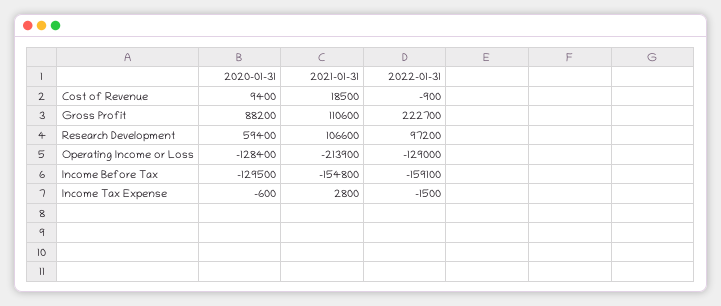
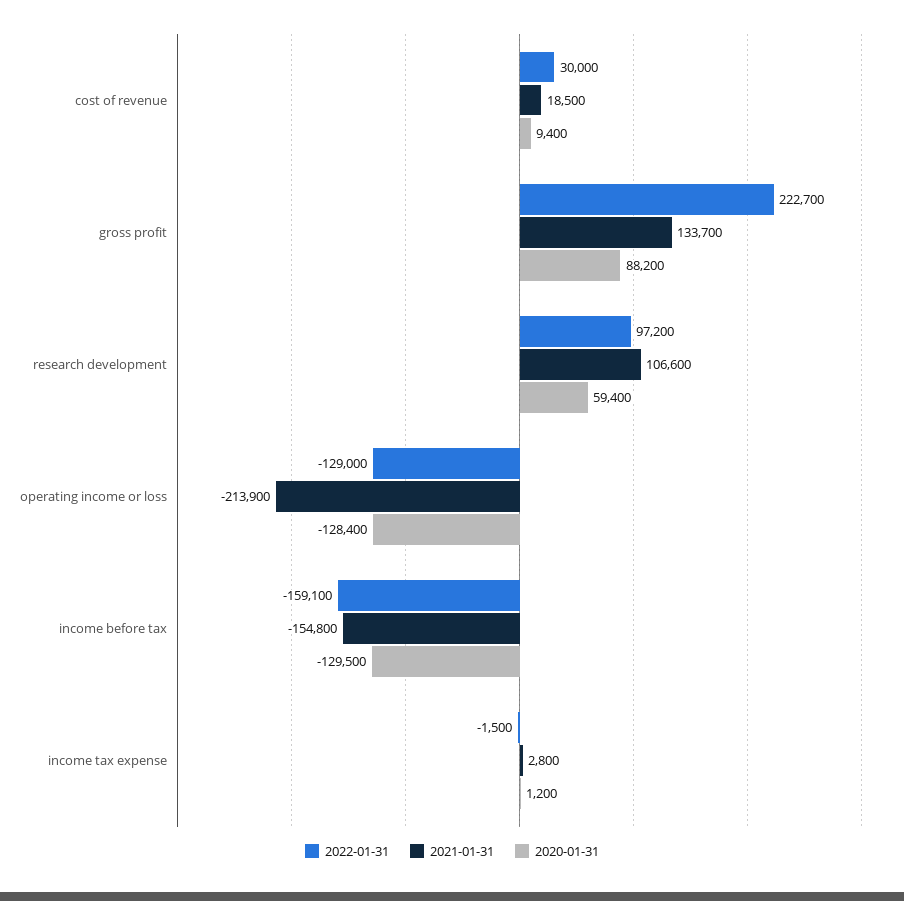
2022-01-31, Cost of Revenue: -900 -> 30000
2021-01-31, Gross Profit: 110600 -> 133700
2020-01-31, Income Tax Expense: -600 -> 1200

